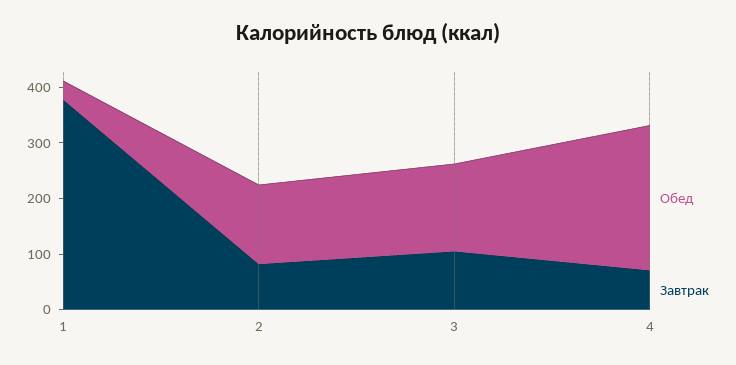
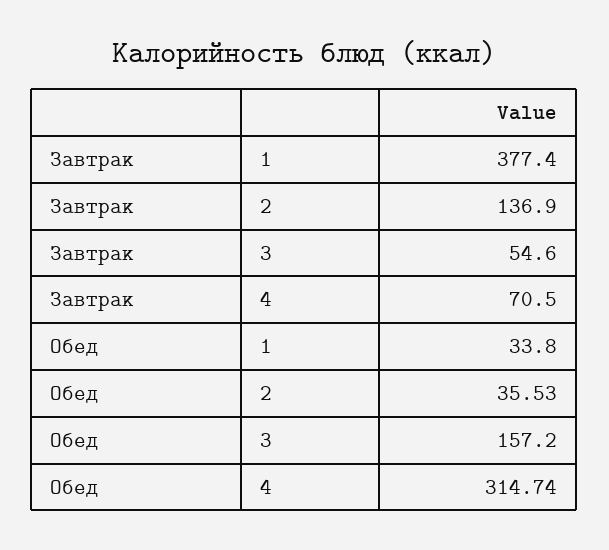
Обед, 2: 140 -> 35.53
Завтрак, 2: 80 -> 136.9
Завтрак, 3: 100 -> 54.6
Обед, 4: 260 -> 314.74

